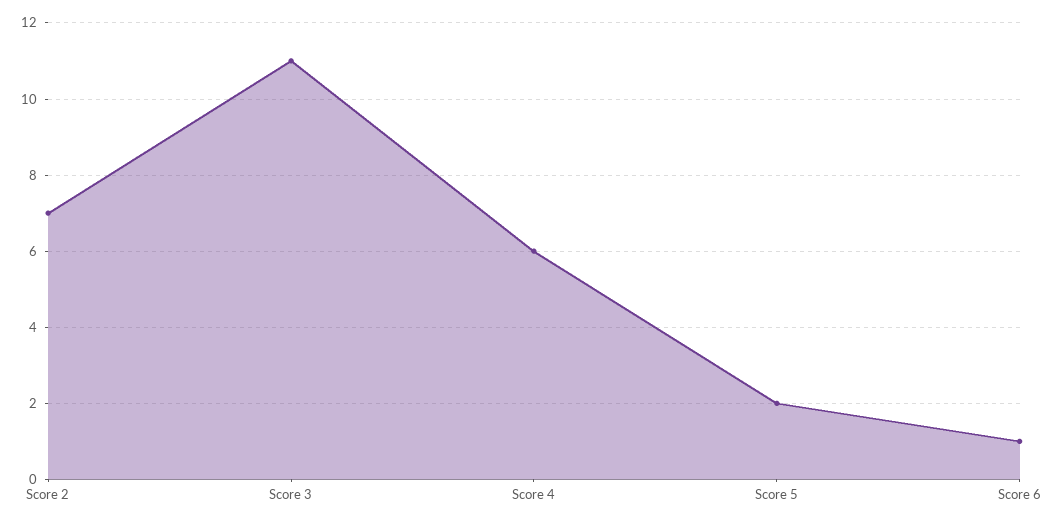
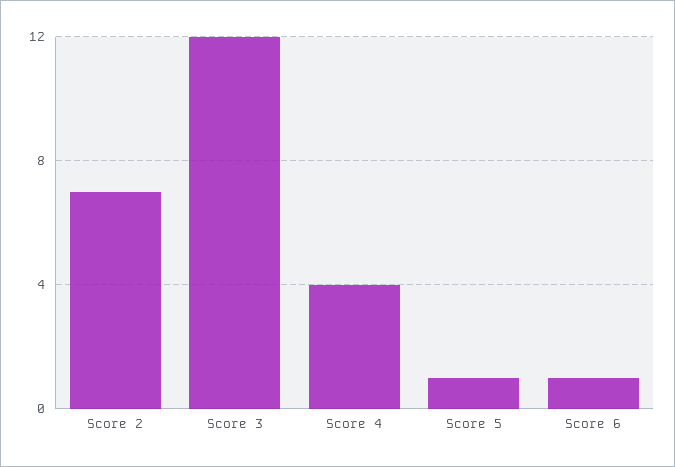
Score 3: 11 -> 12
Score 4: 6 -> 4
Score 5: 2 -> 1

